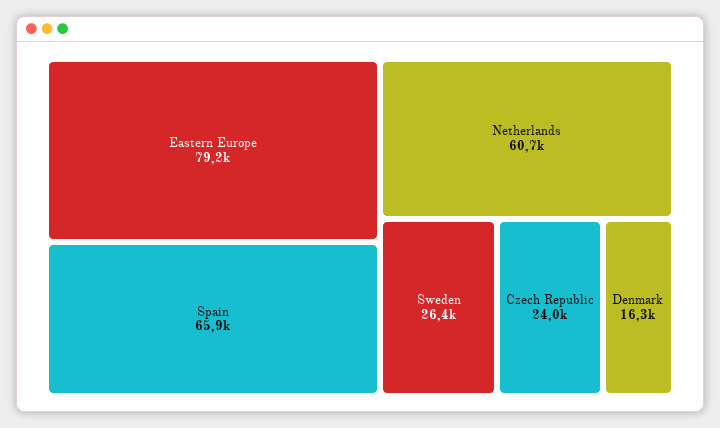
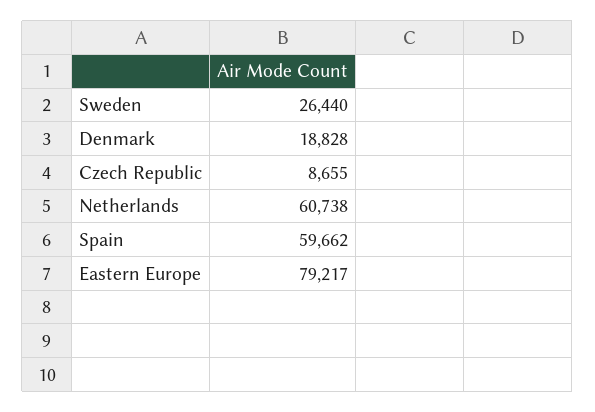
Spain: 65900 -> 59662
Czech Republic: 24000 -> 8655
Denmark: 16300 -> 18828

